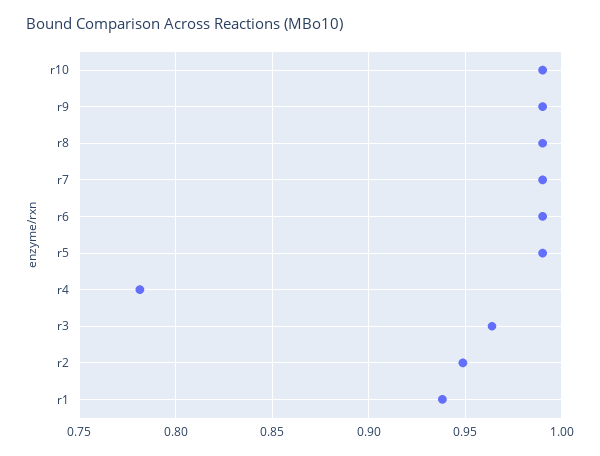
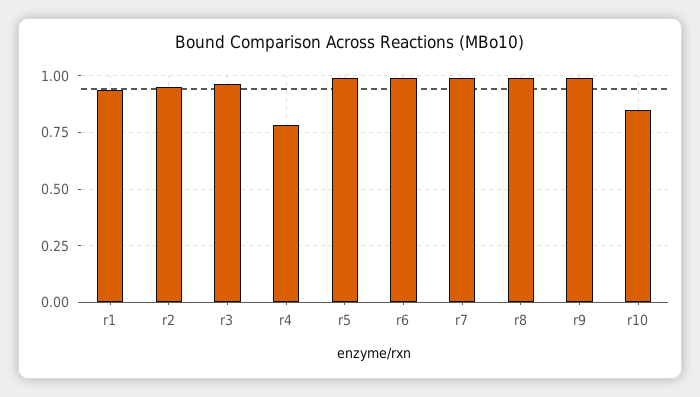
r10: 0.99 -> 0.85

